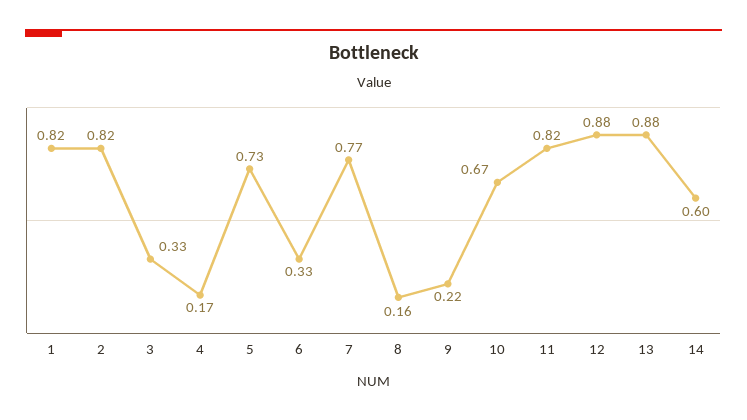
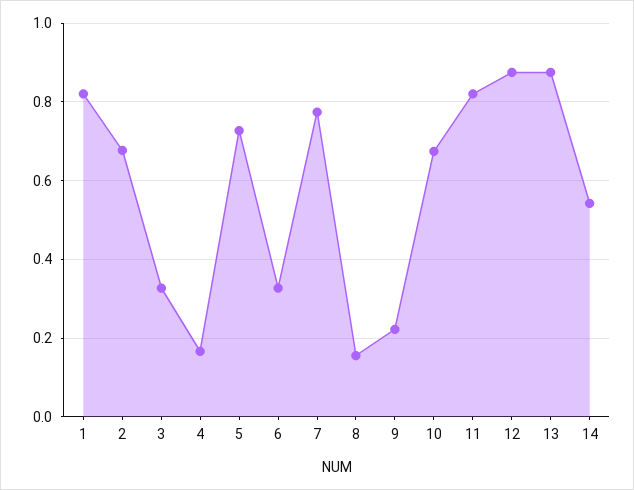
2: 0.82 -> 0.68
14: 0.6 -> 0.54

